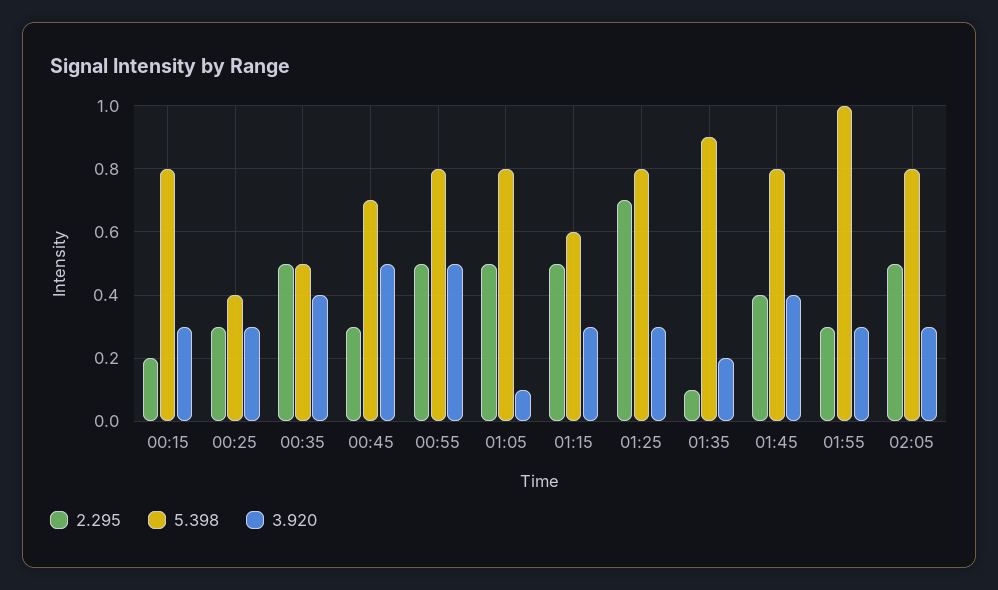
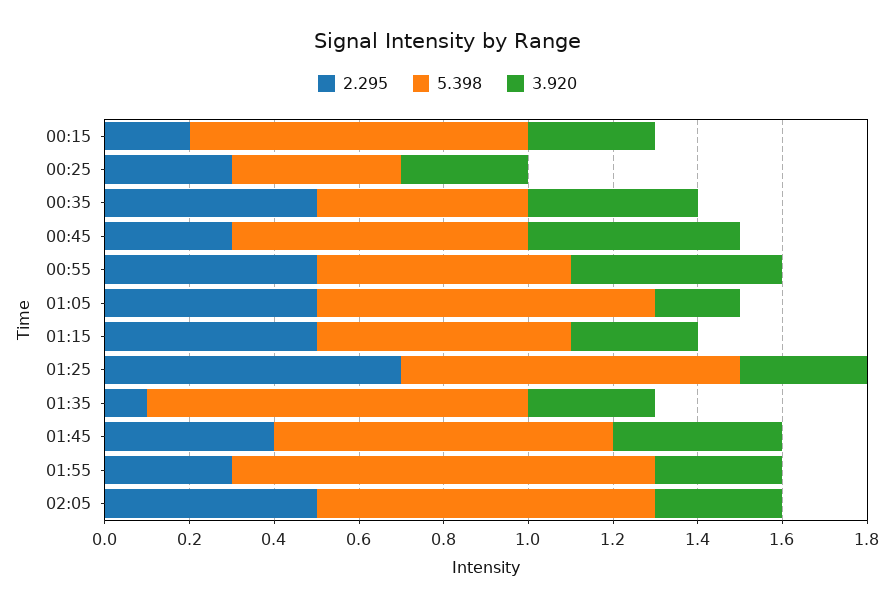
5.398, 00:55: 0.8 -> 0.6
3.920, 01:05: 0.1 -> 0.2
3.920, 01:35: 0.2 -> 0.3

